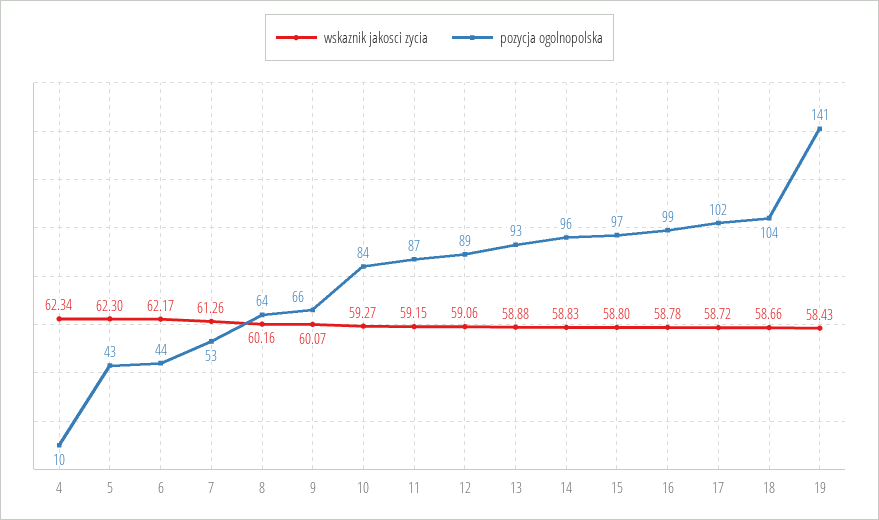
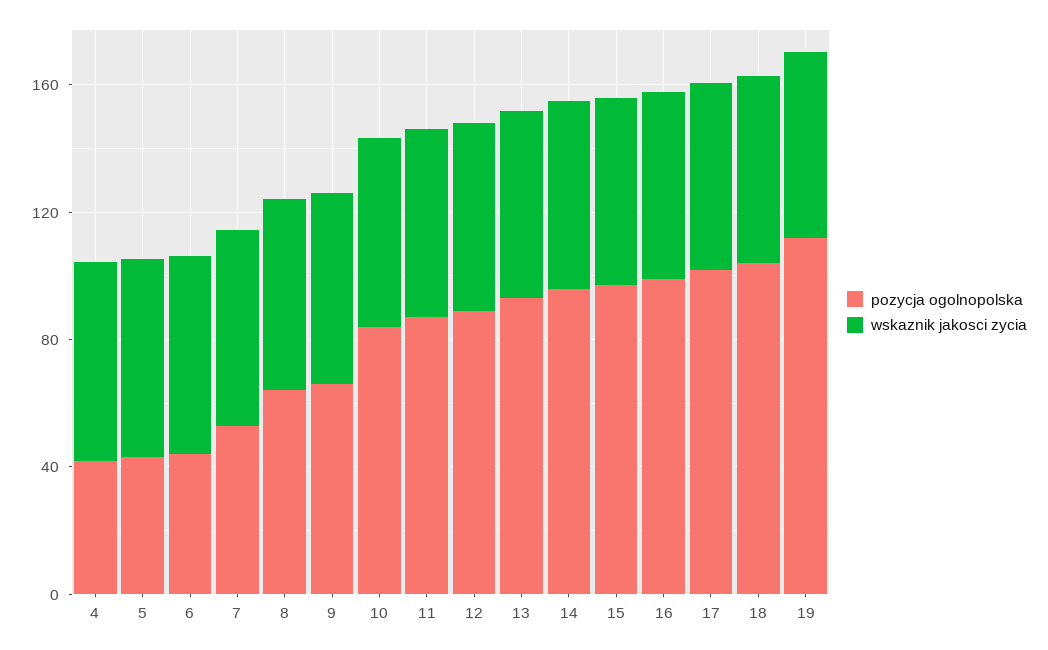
pozycja ogolnopolska, 4: 10 -> 40
pozycja ogolnopolska, 19: 141 -> 110

